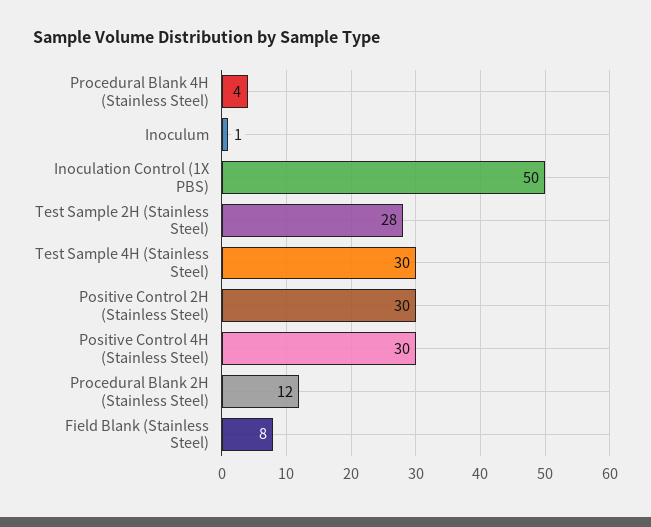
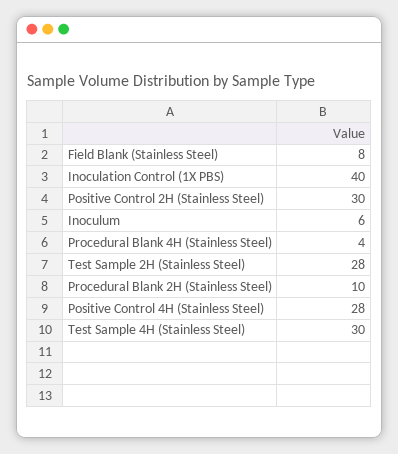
Inoculum: 1 -> 6
Inoculation Control (1X PBS): 50 -> 40
Positive Control 4H (Stainless Steel): 30 -> 28
Procedural Blank 2H (Stainless Steel): 12 -> 10

